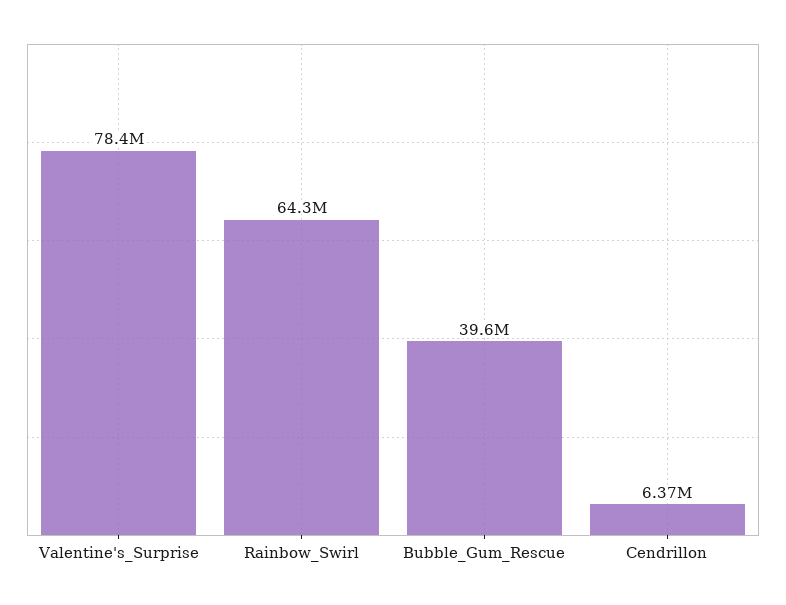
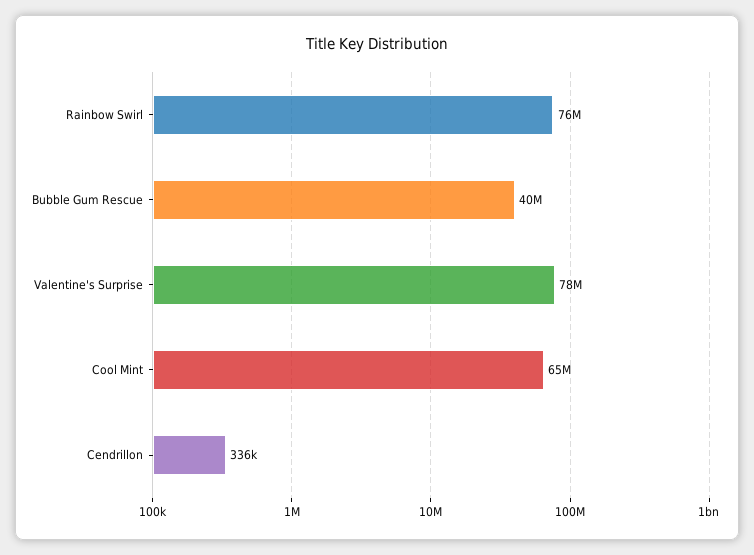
Rainbow_Swirl: 64300000 -> 76000000
Cendrillon: 6370000 -> 336000
Cool Mint: none -> 65000000

